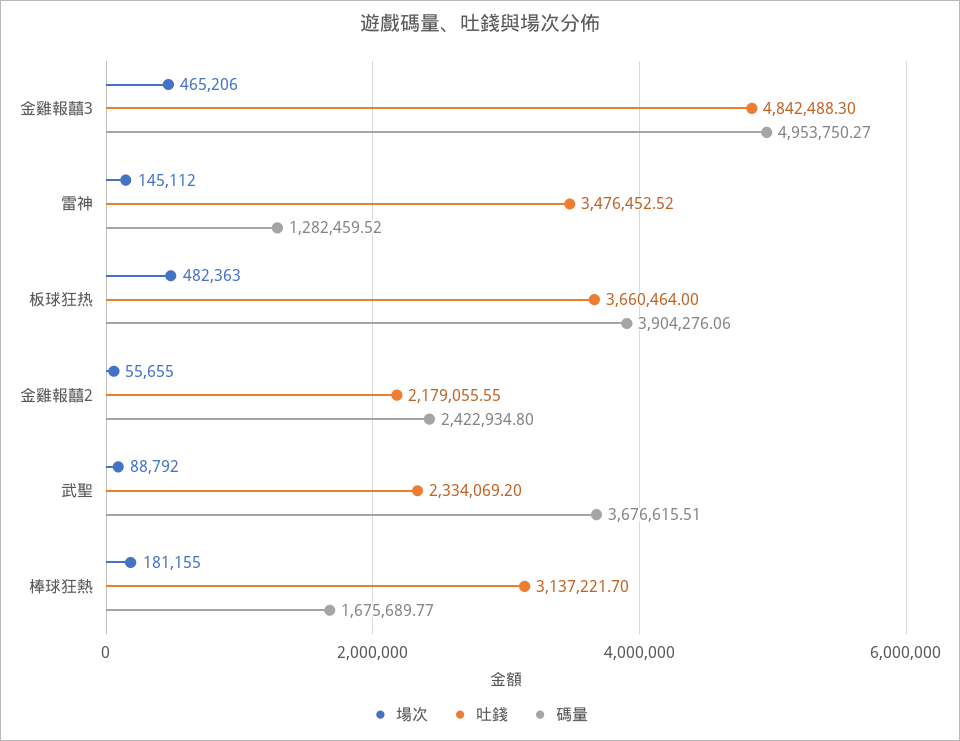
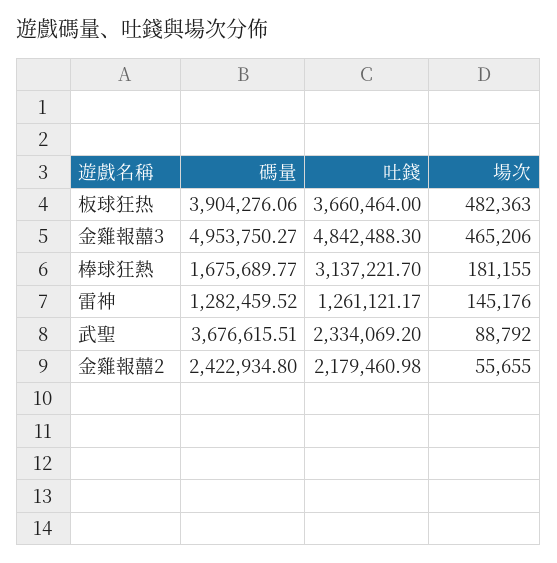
場次, 雷神: 145112 -> 145176
吐錢, 雷神: 3476452.52 -> 1261121.17
吐錢, 金雞報囍2: 2179055.55 -> 2179460.98

